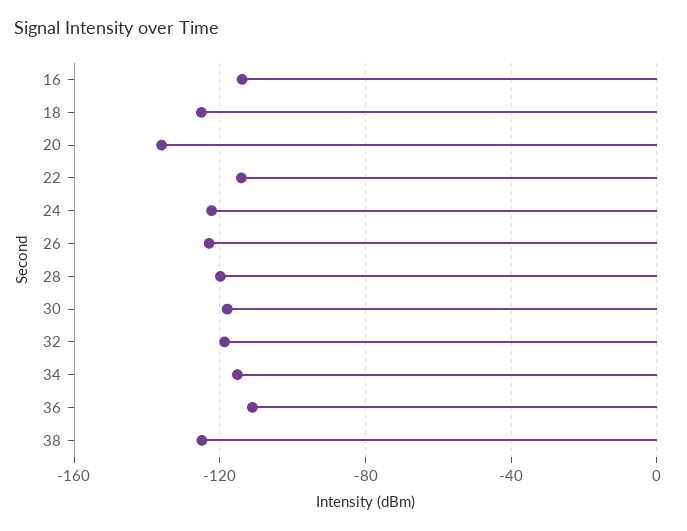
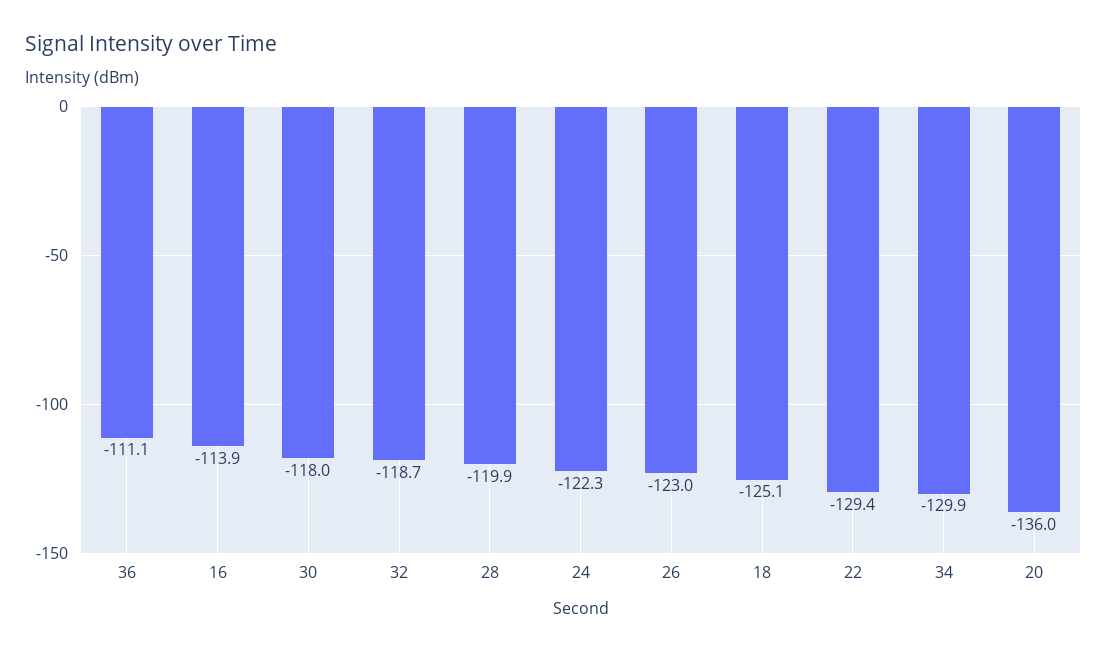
22: -115 -> -129.4
34: -115 -> -129.9
38: -125 -> none

